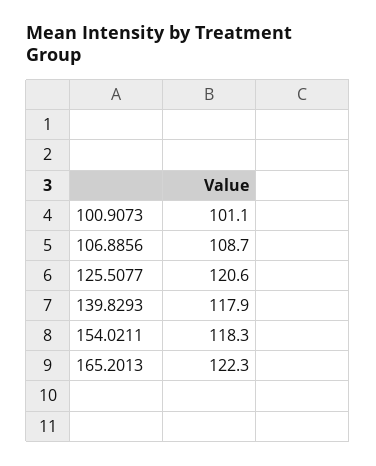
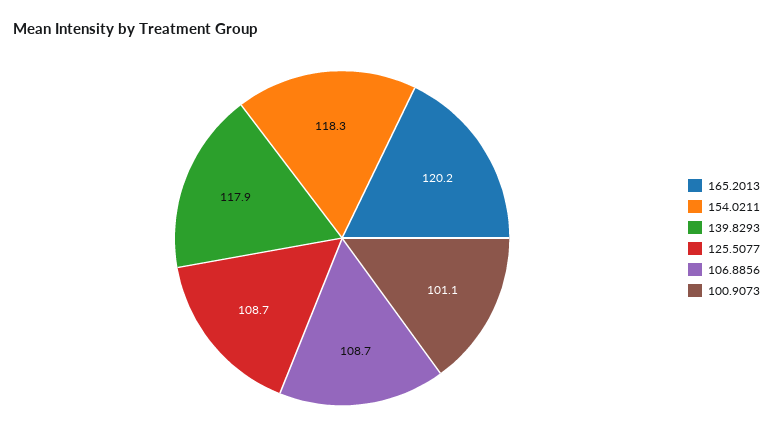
125.5077: 120.6 -> 108.7
165.2013: 122.3 -> 120.2

